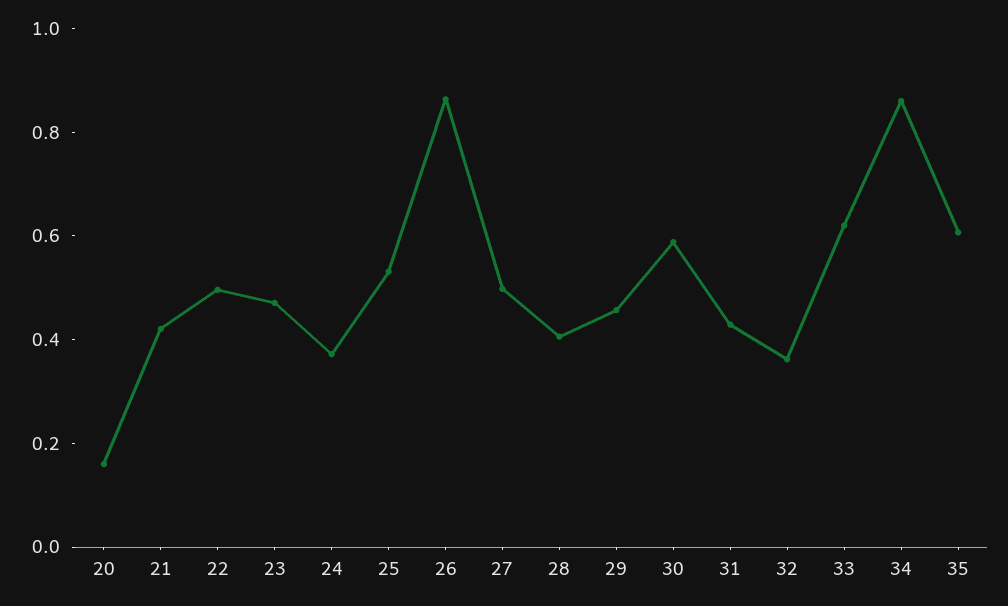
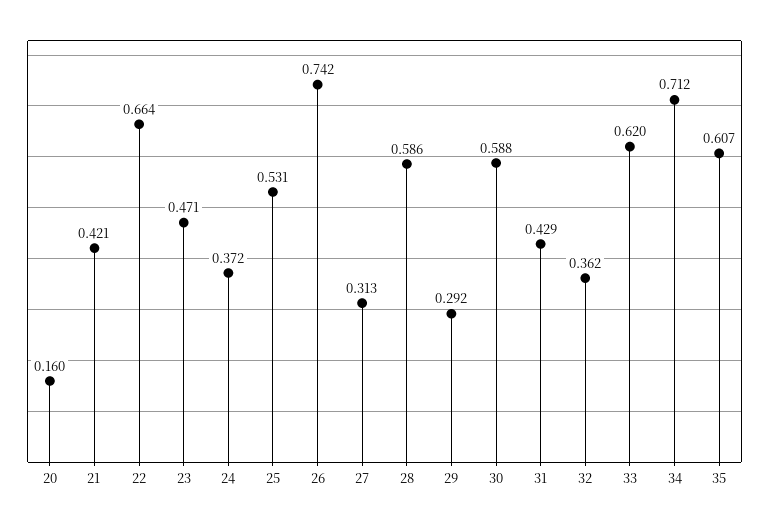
22: 0.5 -> 0.664
26: 0.85 -> 0.742
27: 0.5 -> 0.313
28: 0.4 -> 0.586
29: 0.45 -> 0.292
34: 0.85 -> 0.712

